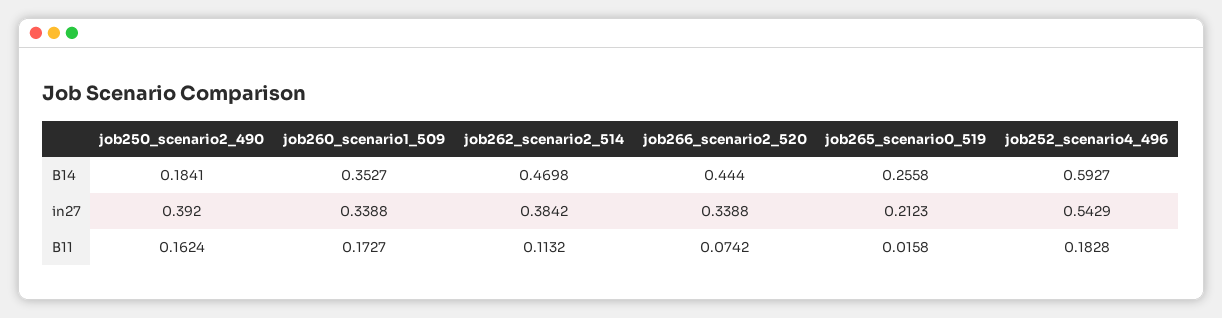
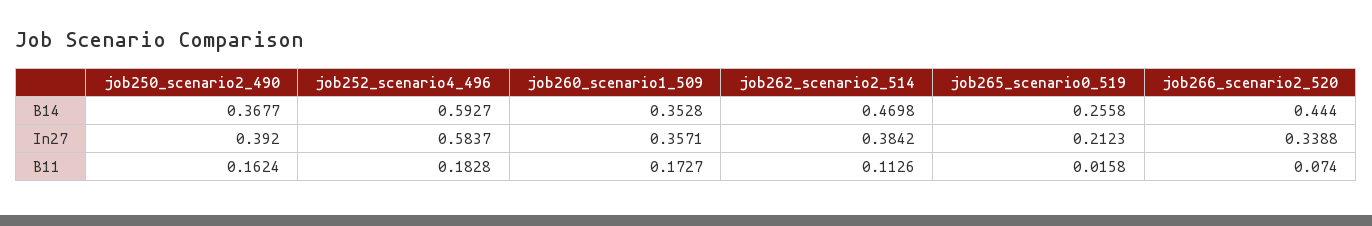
job250_scenario2_490, B14: 0.1841 -> 0.3677
job260_scenario1_509, B14: 0.3527 -> 0.3528
job260_scenario1_509, in27: 0.3388 -> 0.3571
job252_scenario4_496, in27: 0.5429 -> 0.5837
job262_scenario2_514, B11: 0.1132 -> 0.1126
job266_scenario2_520, B11: 0.0742 -> 0.074

